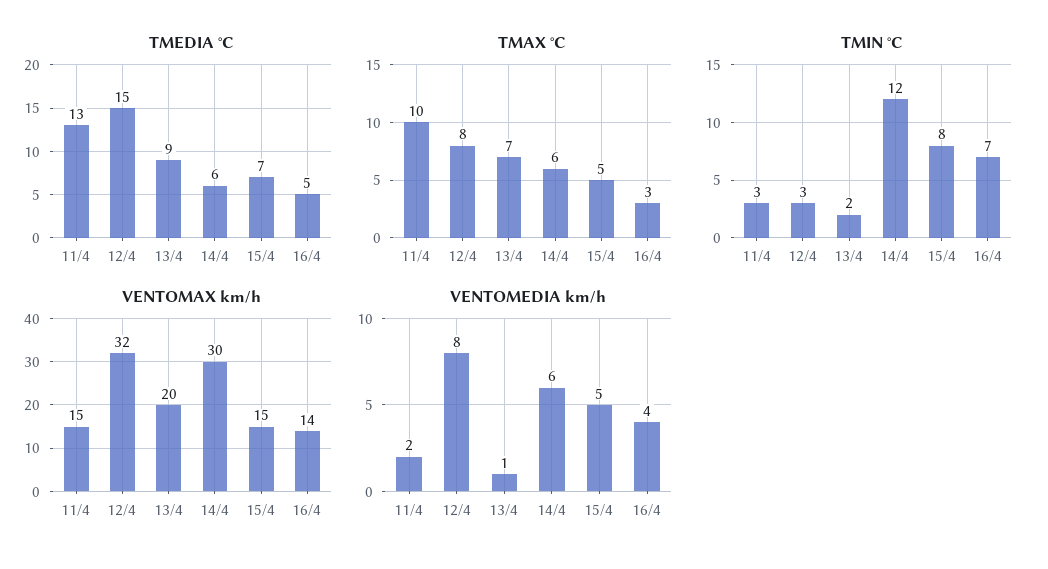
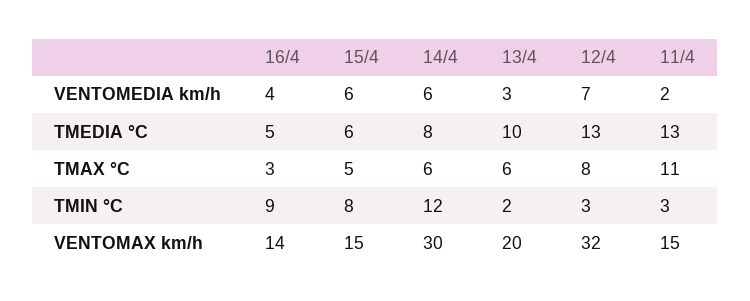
TMEDIA °C, 12/4: 15 -> 13
TMEDIA °C, 13/4: 9 -> 10
TMEDIA °C, 14/4: 6 -> 8
TMEDIA °C, 15/4: 7 -> 6
TMAX °C, 11/4: 10 -> 11
TMAX °C, 13/4: 7 -> 6
TMIN °C, 16/4: 7 -> 9
VENTOMEDIA km/h, 12/4: 8 -> 7
VENTOMEDIA km/h, 13/4: 1 -> 3
VENTOMEDIA km/h, 15/4: 5 -> 6

